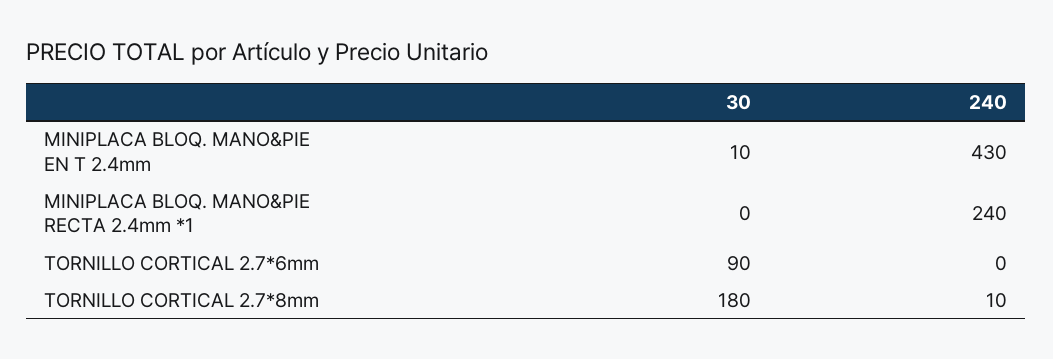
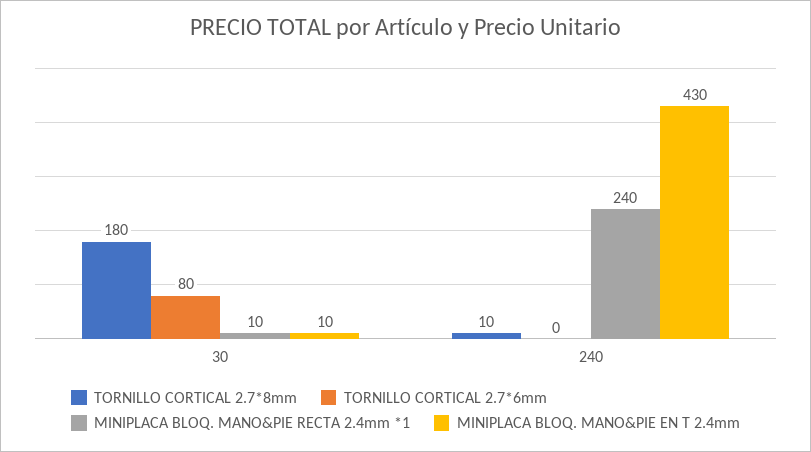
MINIPLACA BLOQ. MANO&PIE RECTA 2.4mm *1, 30: 0 -> 10
TORNILLO CORTICAL 2.7*6mm, 30: 90 -> 80

